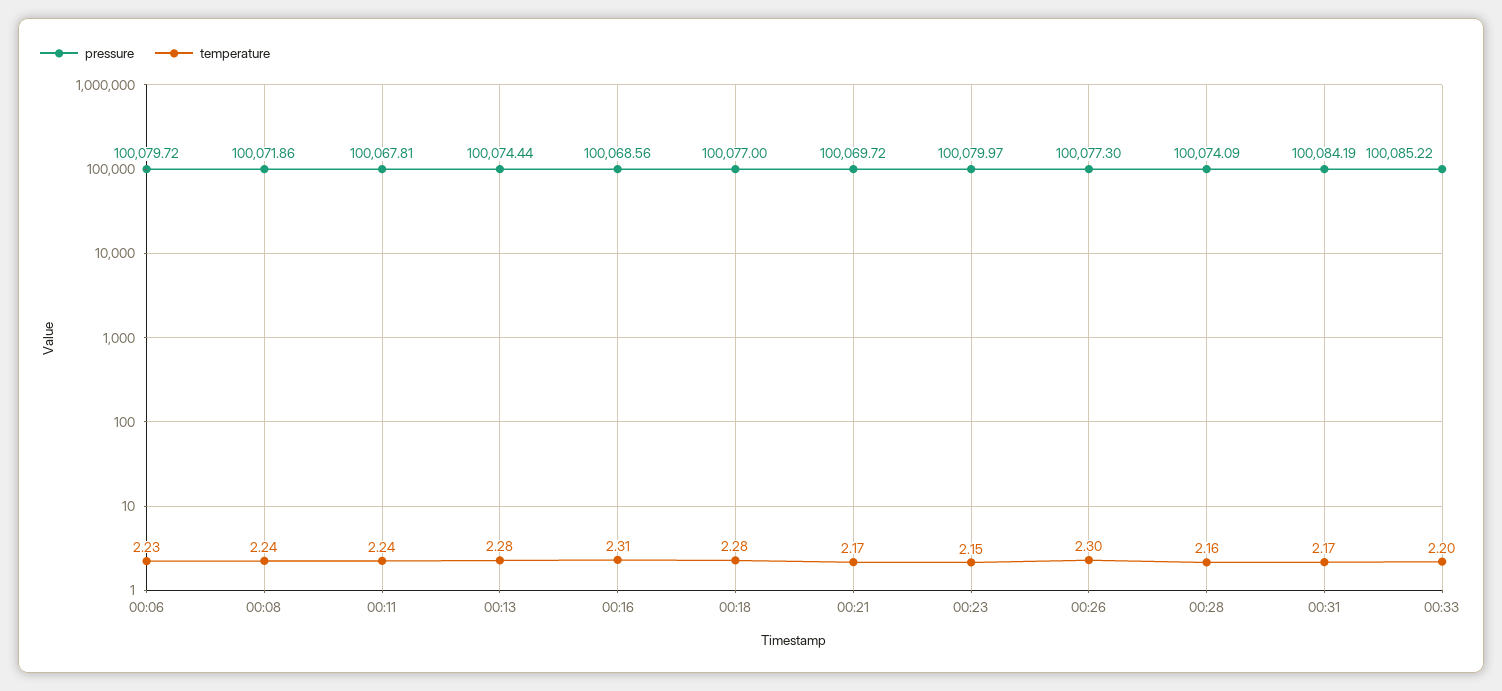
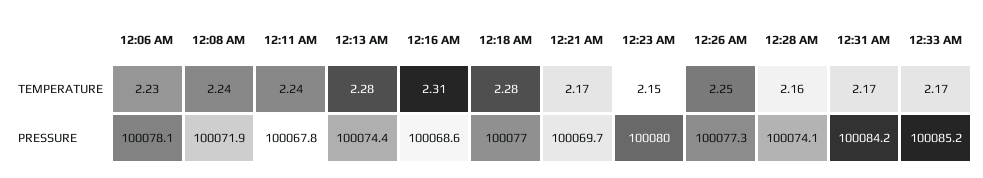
pressure, 00:06: 100079.72 -> 100078.1
temperature, 00:26: 2.3 -> 2.25
temperature, 00:33: 2.2 -> 2.17

